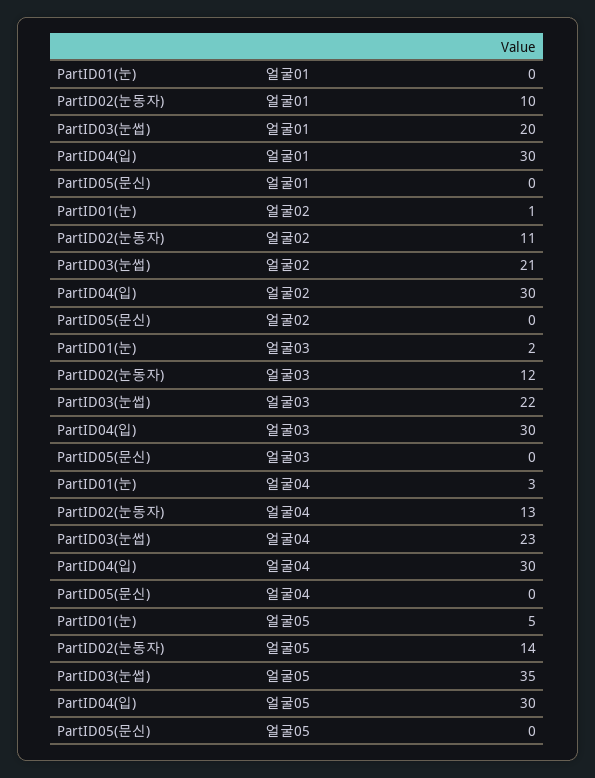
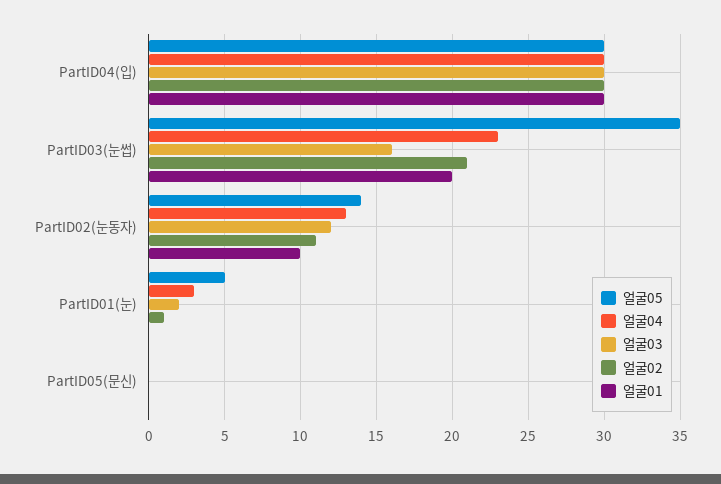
얼굴03, PartID03(눈썹): 22 -> 16

